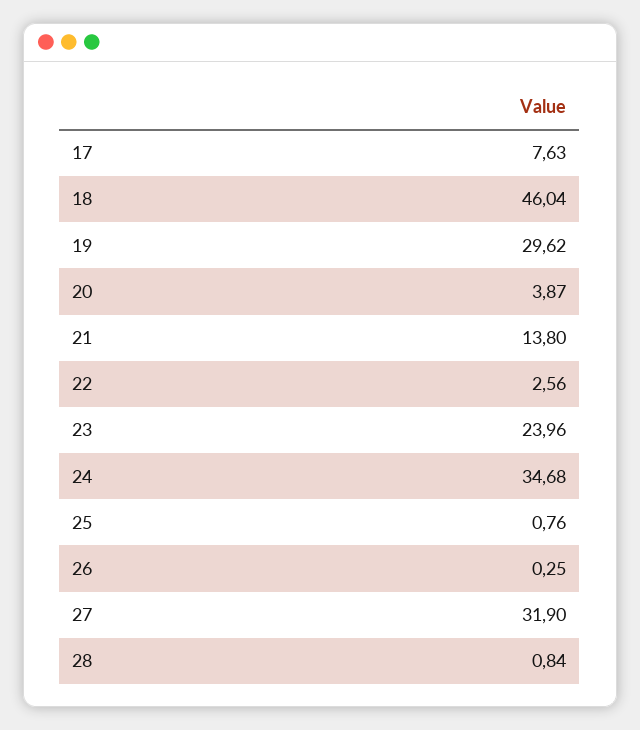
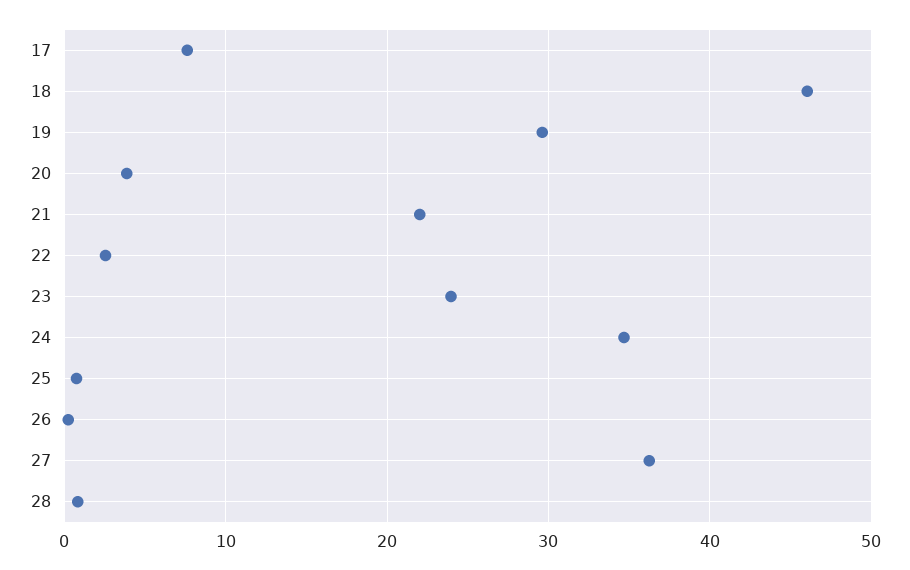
21: 13.8 -> 22
27: 31.9 -> 36

